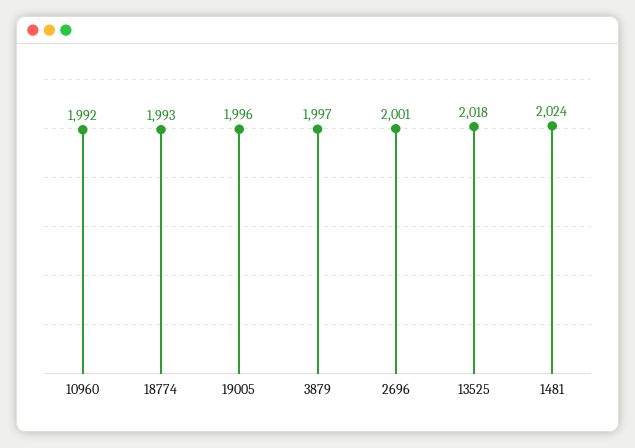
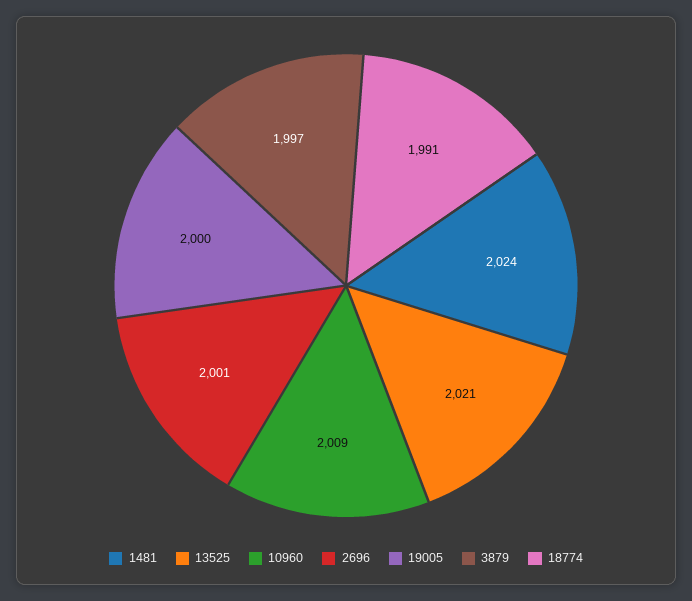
10960: 1992 -> 2009
18774: 1993 -> 1991
19005: 1996 -> 2000
13525: 2018 -> 2021

